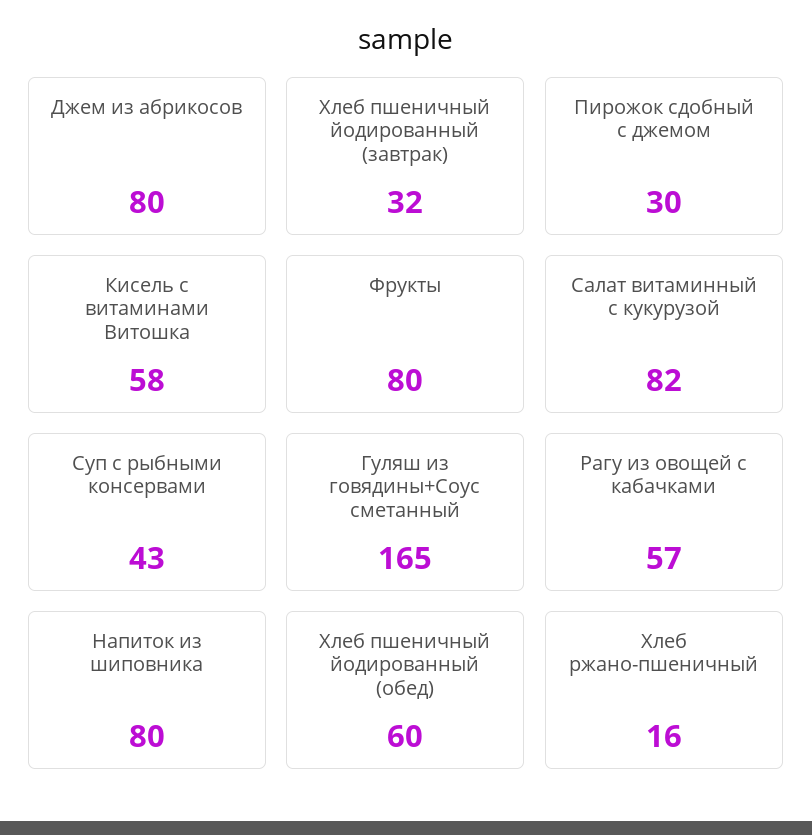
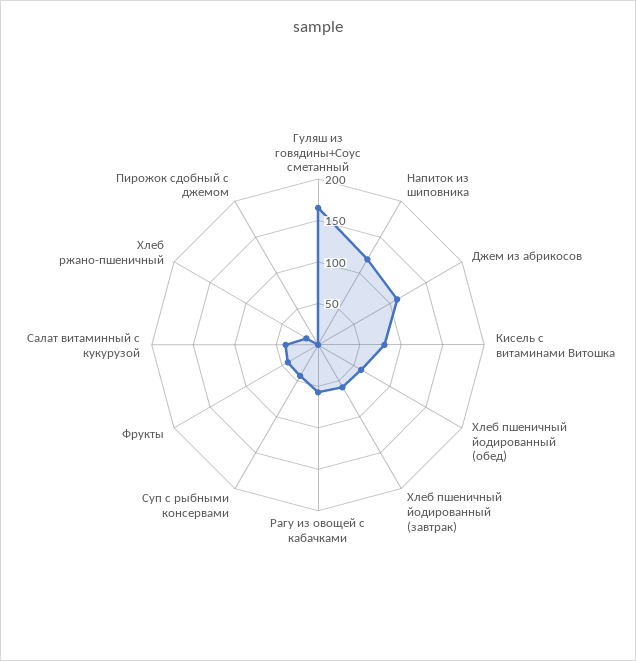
Джем из абрикосов: 80 -> 110
Хлеб пшеничный йодированный (завтрак): 32 -> 60
Пирожок сдобный с джемом: 30 -> 0
Кисель с витаминами Витошка: 58 -> 80
Фрукты: 80 -> 40
Салат витаминный с кукурузой: 82 -> 40
Напиток из шиповника: 80 -> 120

